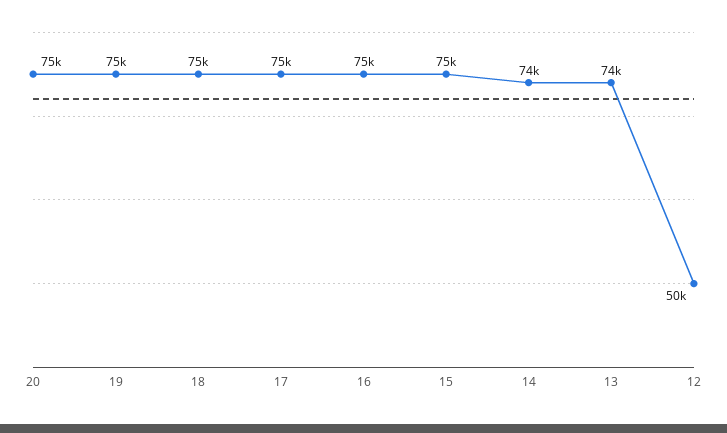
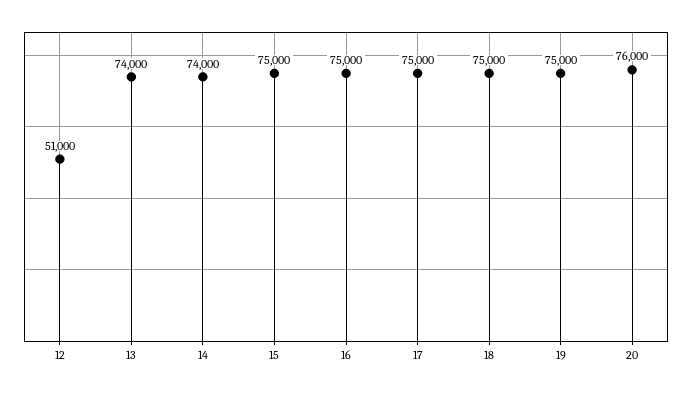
20: 75000 -> 76000
12: 50000 -> 51000

